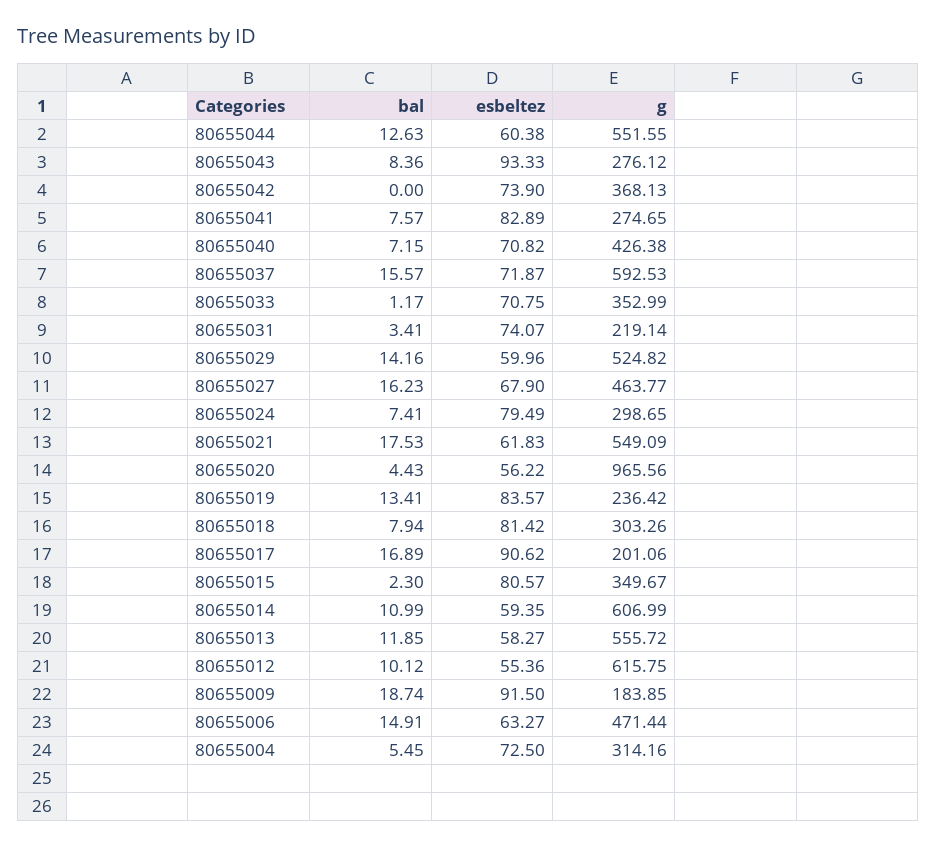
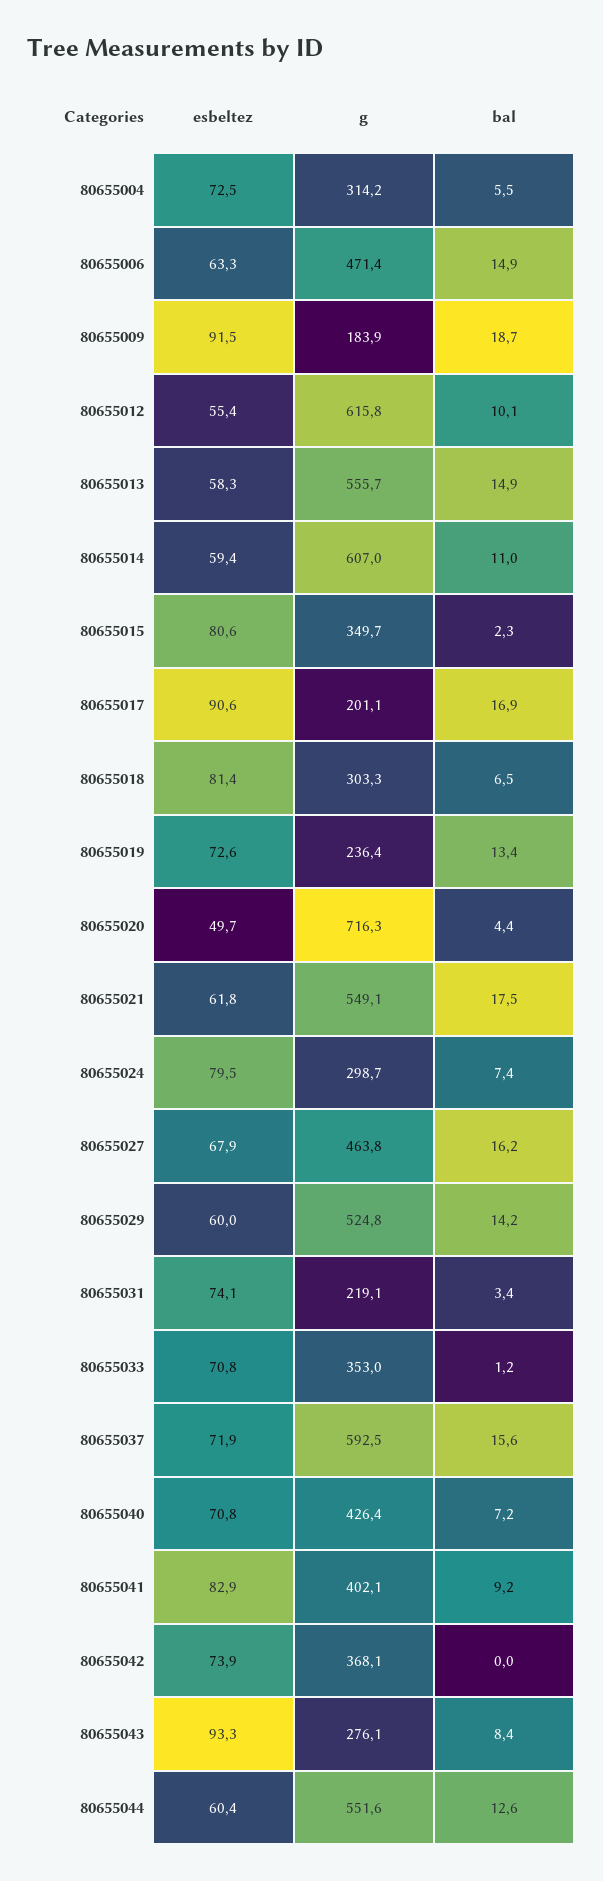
bal, 80655041: 7.57 -> 9.2
g, 80655041: 274.65 -> 402.1
esbeltez, 80655020: 56.22 -> 49.7
g, 80655020: 965.56 -> 716.3
esbeltez, 80655019: 83.57 -> 72.6
bal, 80655018: 7.94 -> 6.5
bal, 80655013: 11.85 -> 14.9

